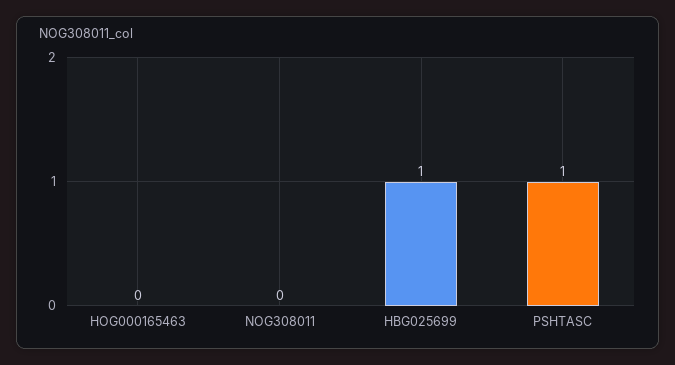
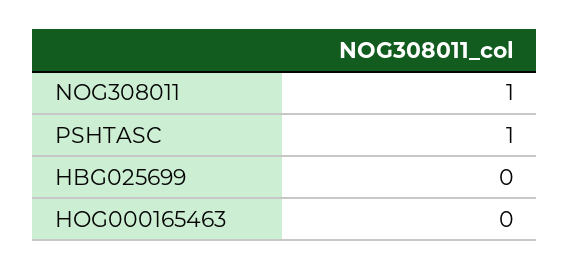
NOG308011: 0 -> 1
HBG025699: 1 -> 0

